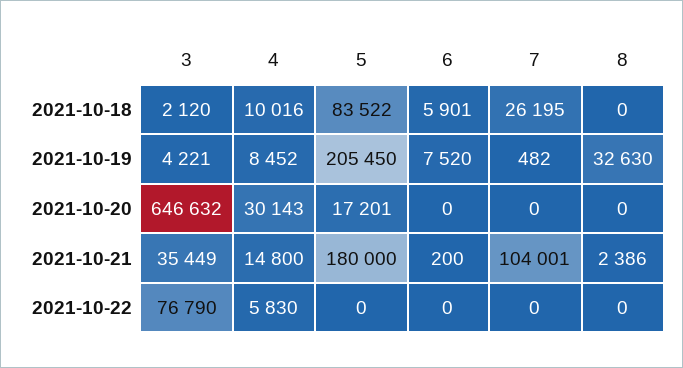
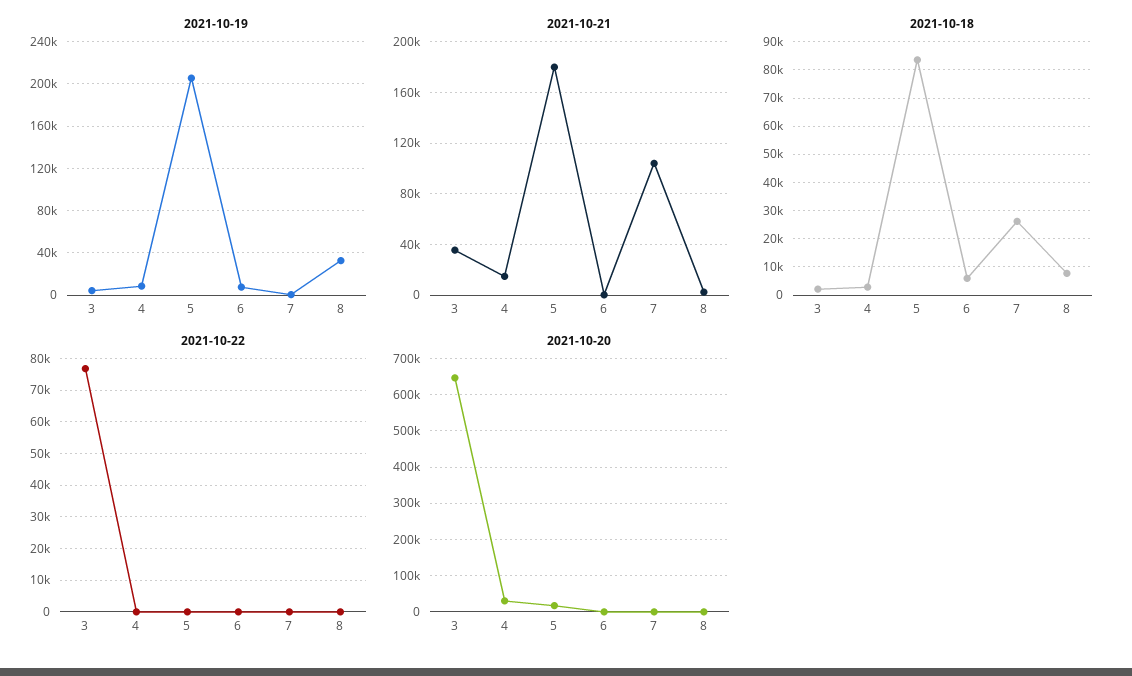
2021-10-18, 4: 10016 -> 2500
2021-10-18, 8: 0 -> 7500
2021-10-22, 4: 5830 -> 0

